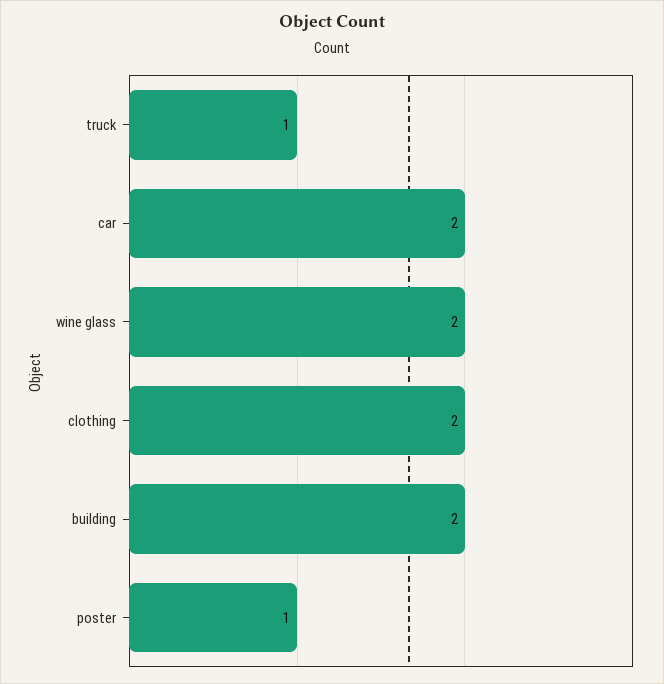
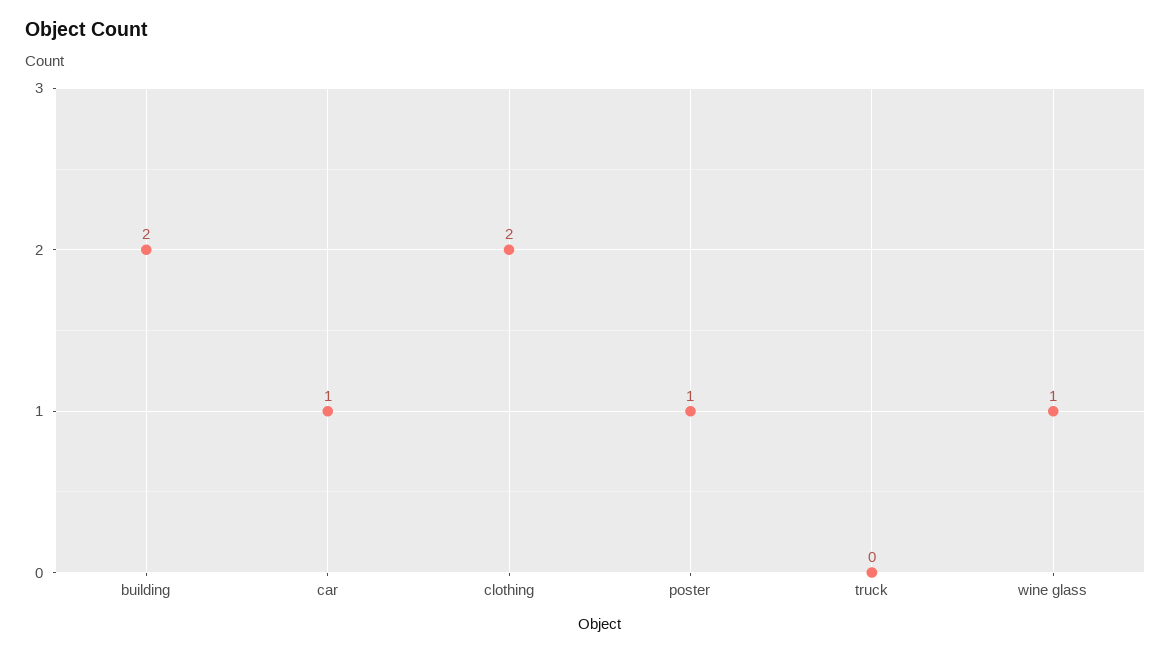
truck: 1 -> 0
car: 2 -> 1
wine glass: 2 -> 1

